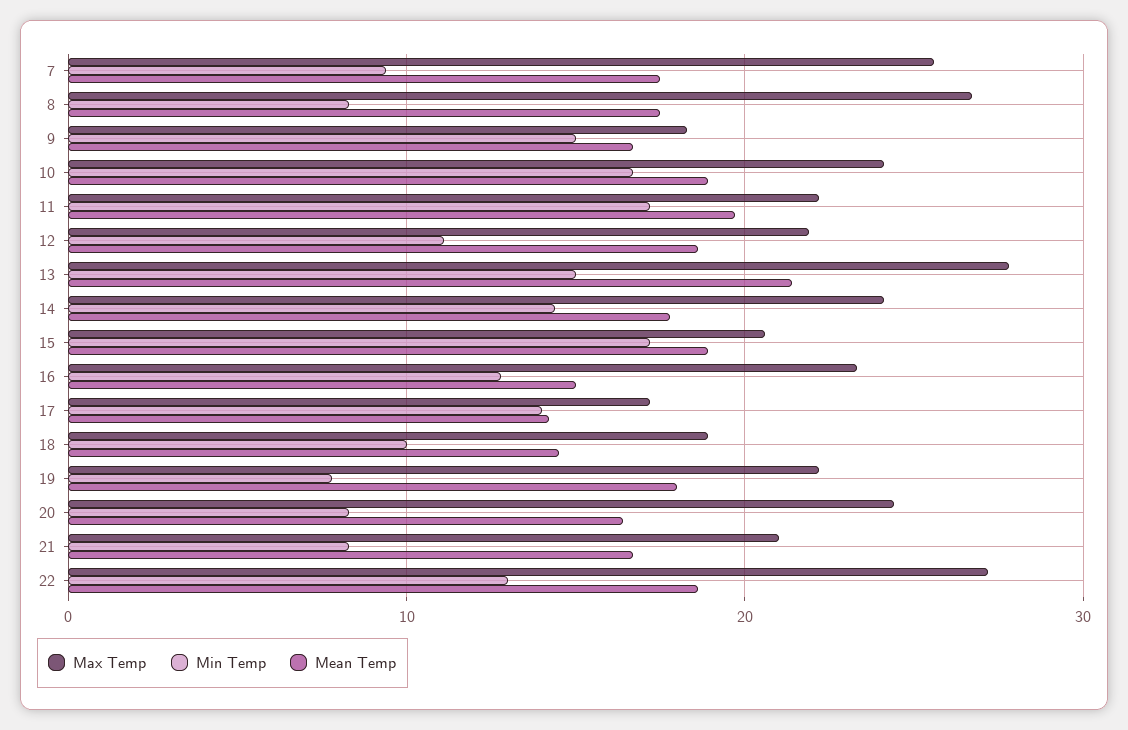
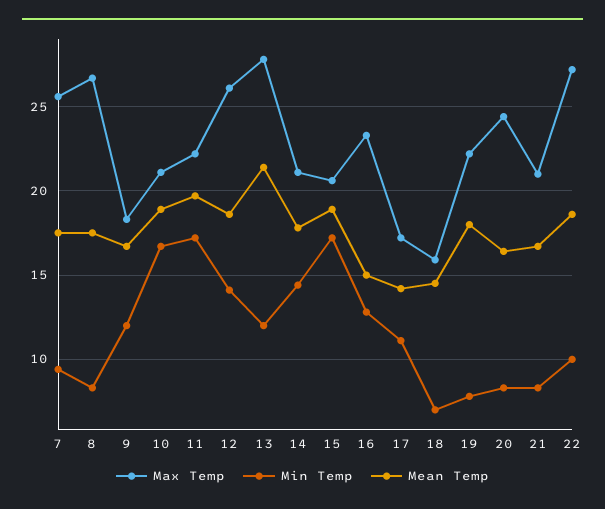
Min Temp, 9: 15 -> 12
Max Temp, 10: 24 -> 21
Max Temp, 12: 22 -> 26
Min Temp, 12: 11 -> 14
Min Temp, 13: 15 -> 12
Max Temp, 14: 24 -> 21
Min Temp, 17: 14 -> 11
Max Temp, 18: 19 -> 16
Min Temp, 18: 10 -> 7
Min Temp, 22: 13 -> 10

